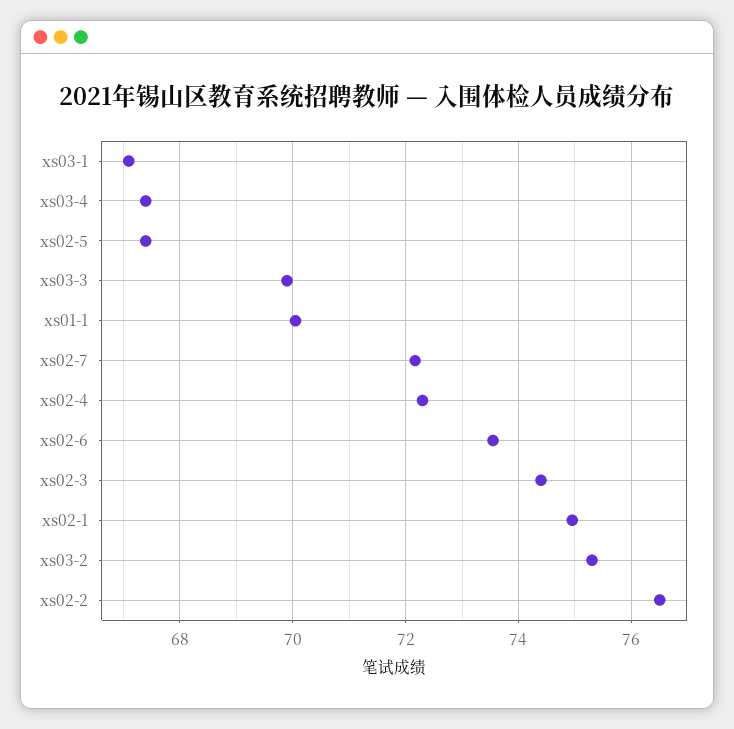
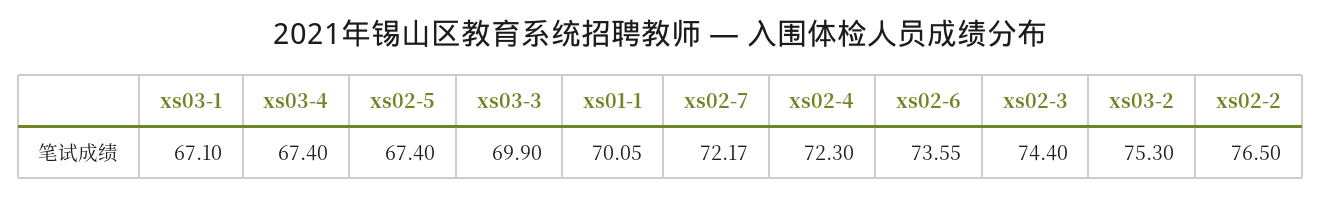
xs02-1: 75 -> none

